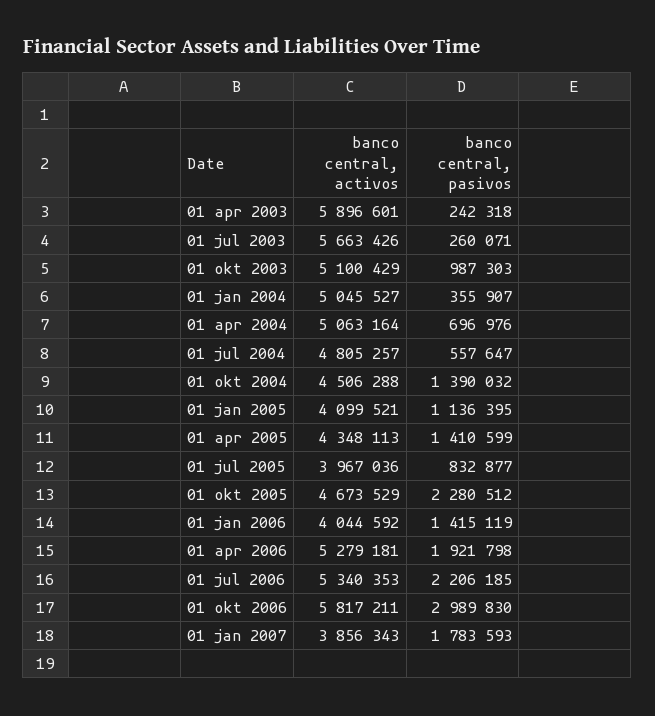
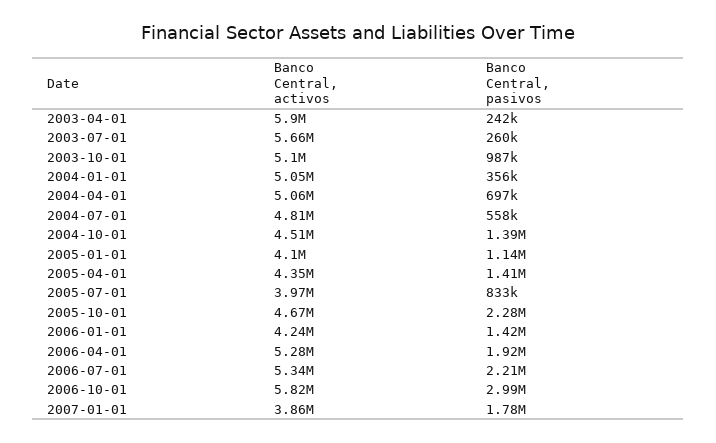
banco central, activos, 01 jan 2006: 4044592 -> 4240000

